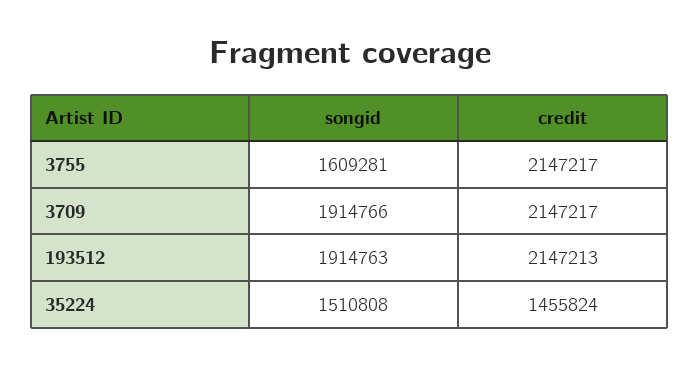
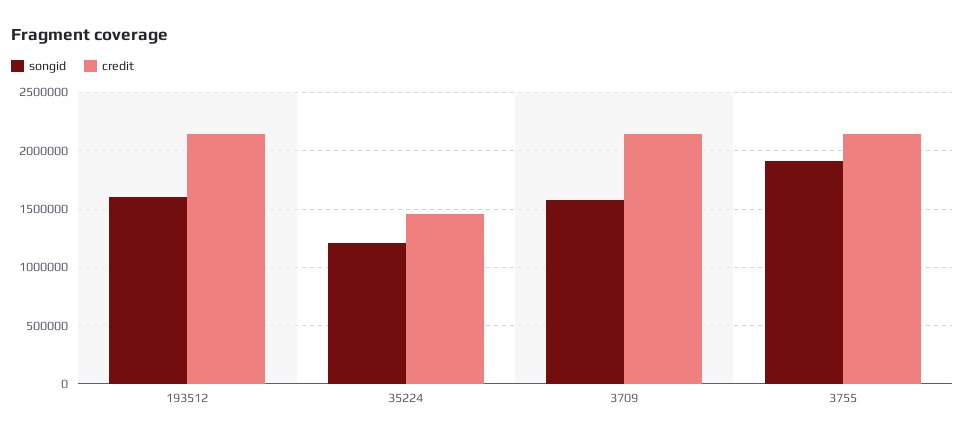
songid, 3755: 1609281 -> 1900000
songid, 3709: 1914766 -> 1600000
songid, 193512: 1914763 -> 1600000
songid, 35224: 1510808 -> 1200000

